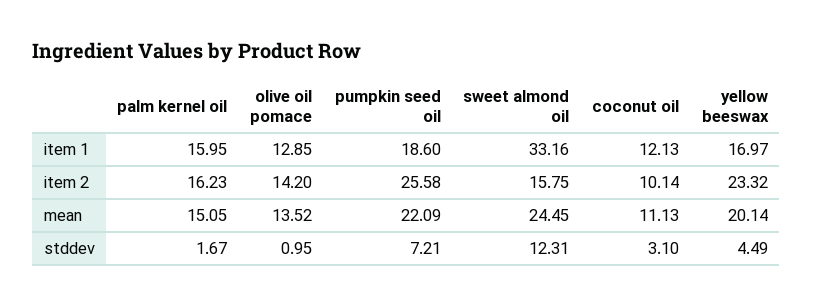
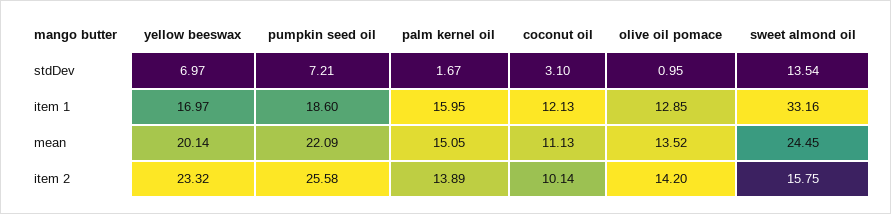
palm kernel oil, item 2: 16.23 -> 13.89
sweet almond oil, stddev: 12.31 -> 13.54
yellow beeswax, stddev: 4.49 -> 6.97

